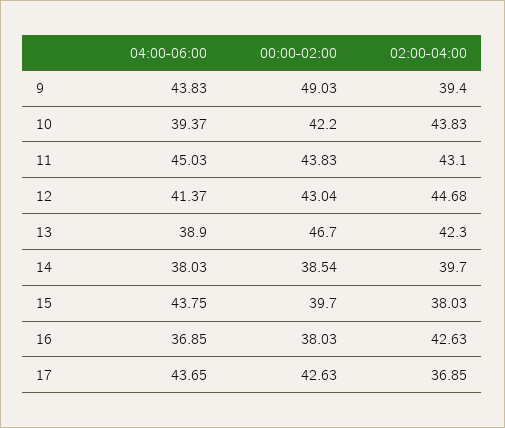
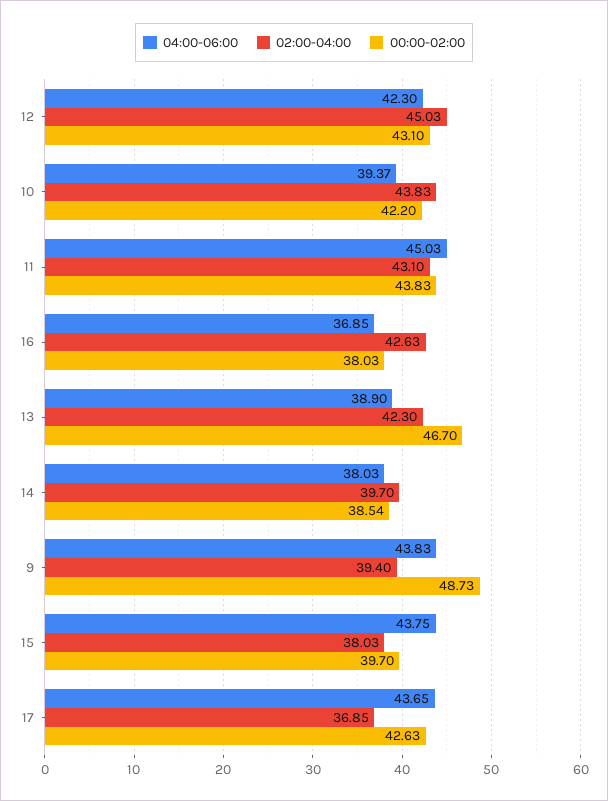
00:00-02:00, 9: 49.03 -> 48.73
04:00-06:00, 12: 41.37 -> 42.3
00:00-02:00, 12: 43.04 -> 43.1
02:00-04:00, 12: 44.68 -> 45.03

